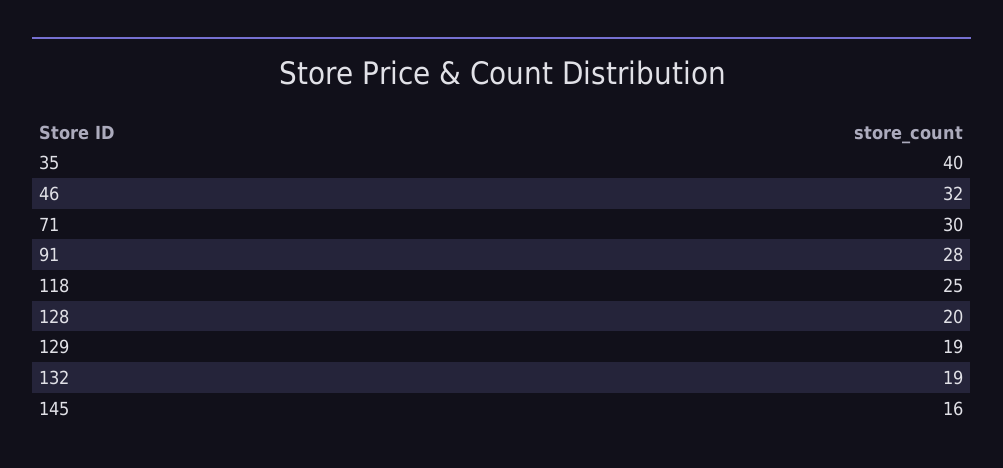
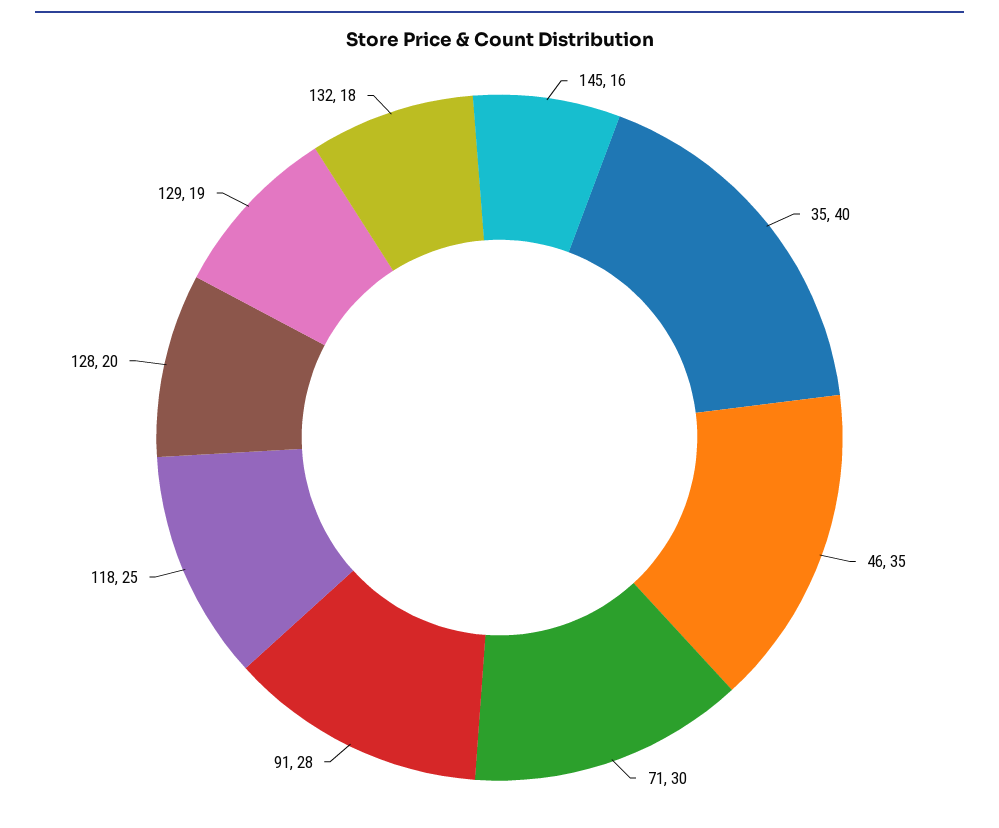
46: 32 -> 35
132: 19 -> 18

